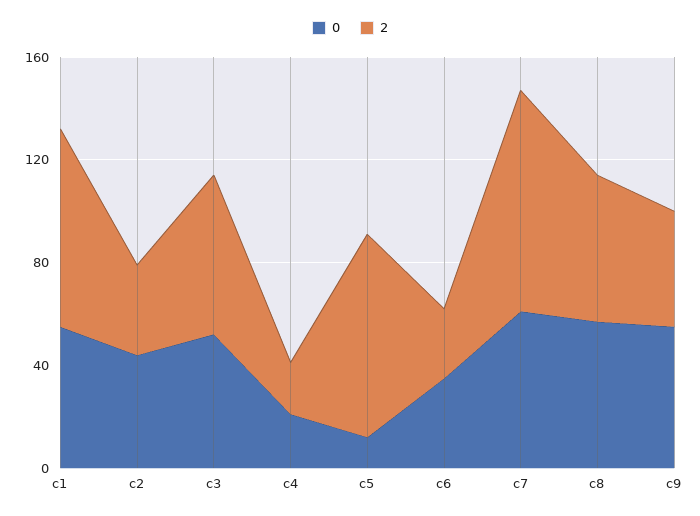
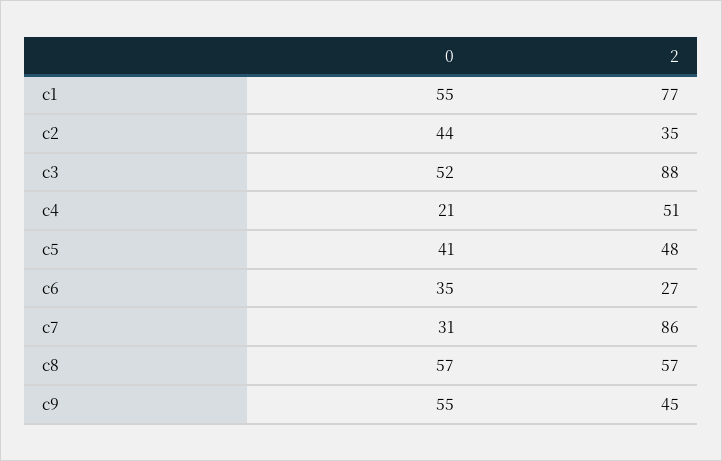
2, c3: 60 -> 88
2, c4: 20 -> 51
0, c5: 10 -> 41
2, c5: 80 -> 48
0, c7: 60 -> 31

